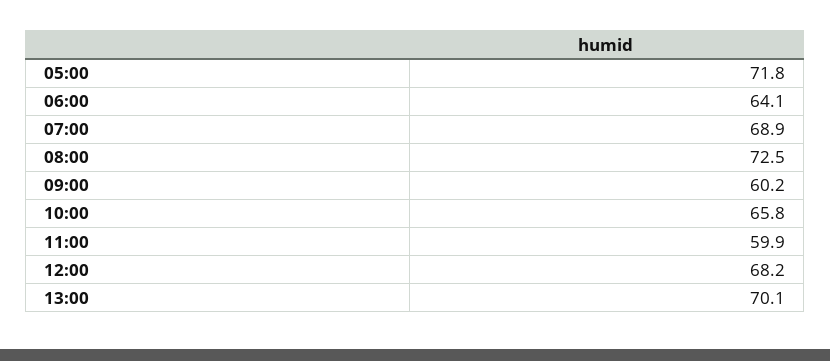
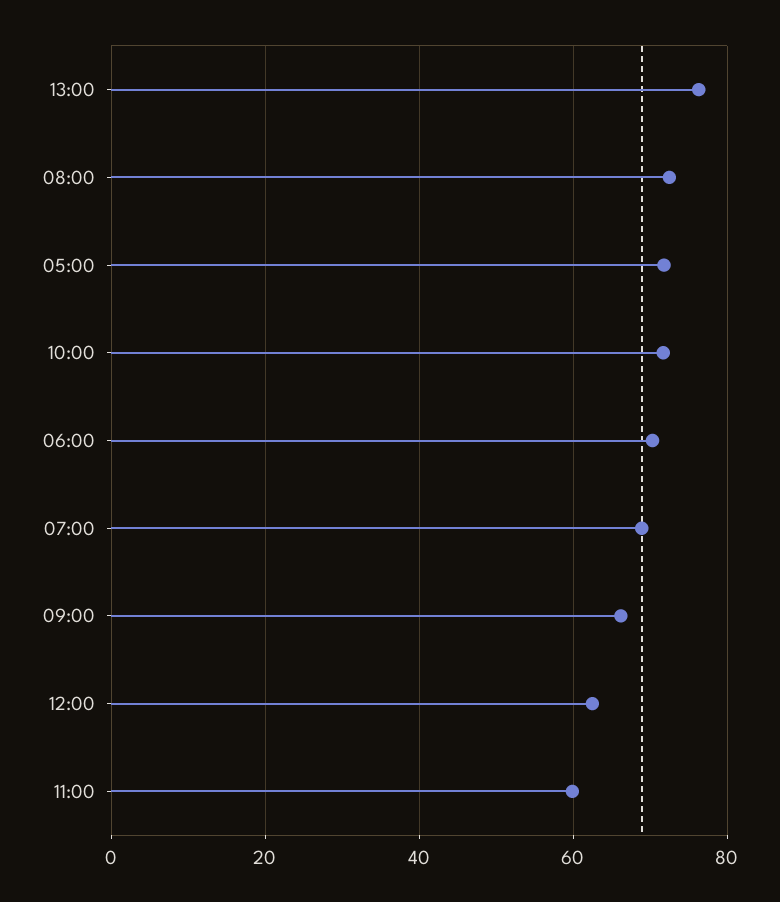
06:00: 64.1 -> 70
09:00: 60.2 -> 66
10:00: 65.8 -> 72
12:00: 68.2 -> 62
13:00: 70.1 -> 76

